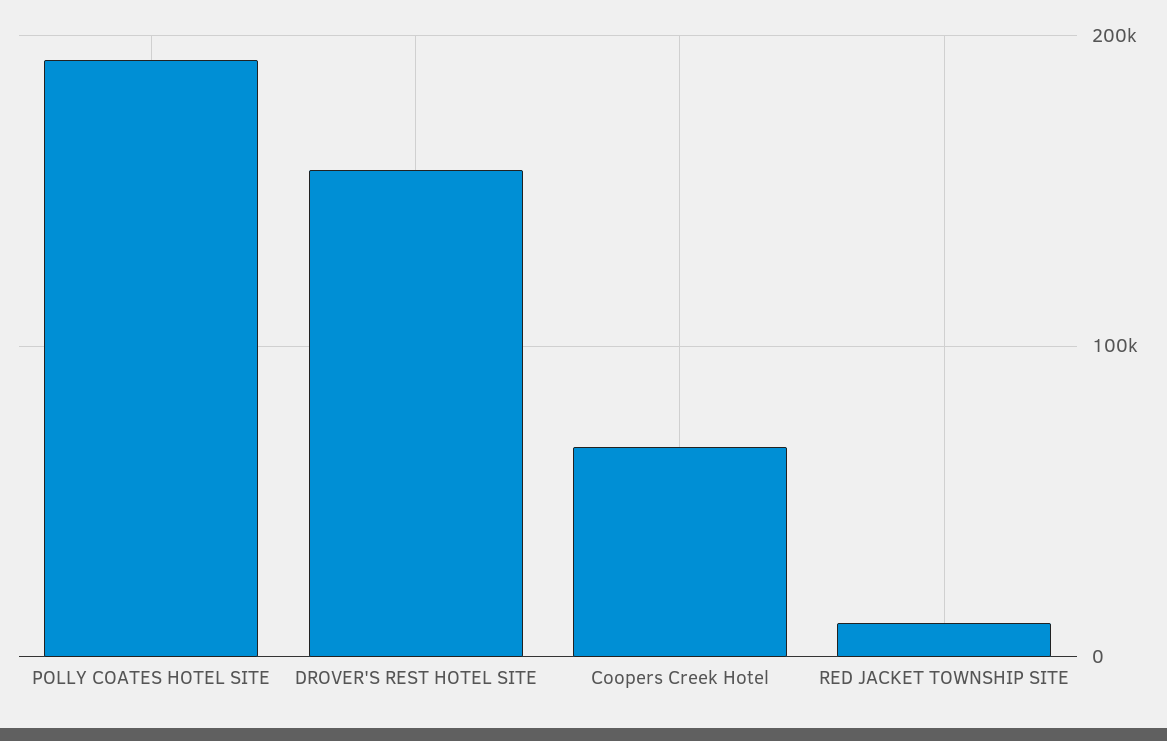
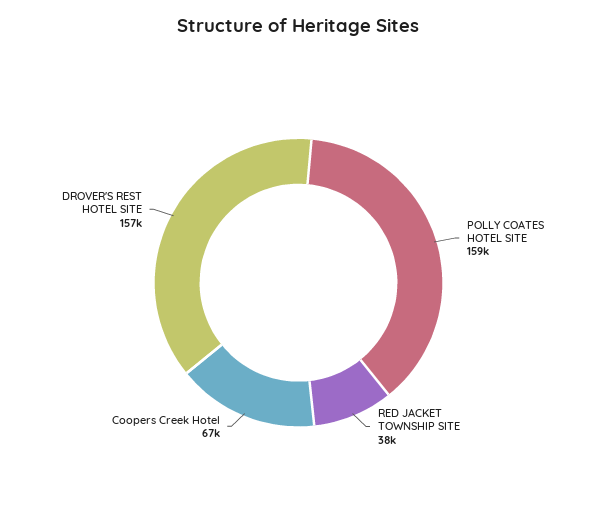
POLLY COATES HOTEL SITE: 190000 -> 159000
RED JACKET TOWNSHIP SITE: 10000 -> 38000

